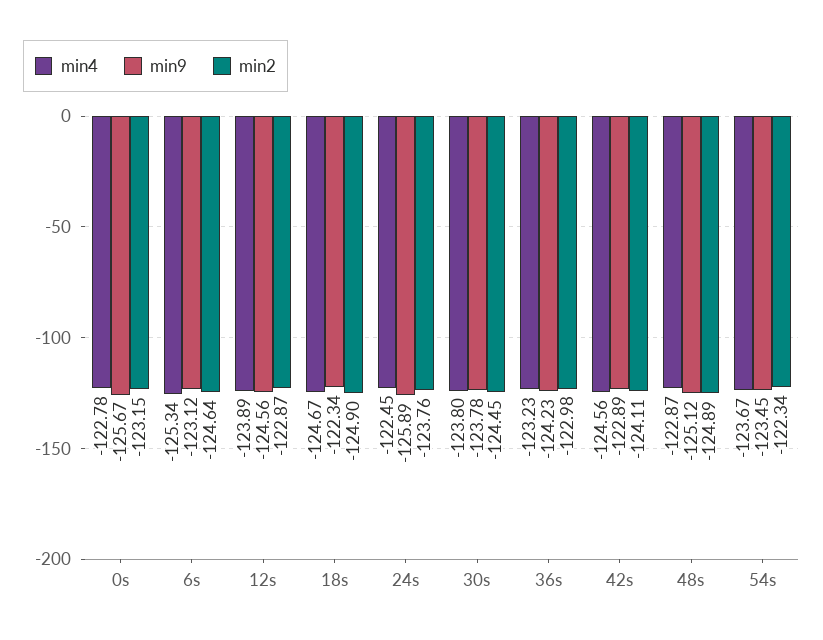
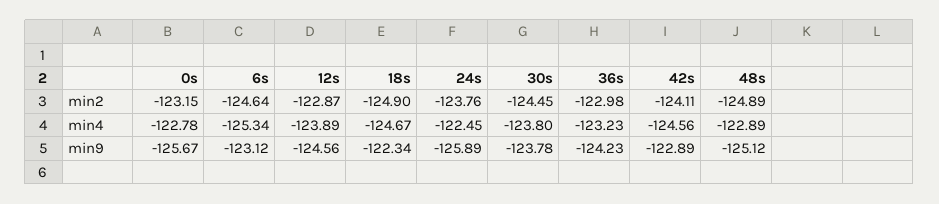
min4, 48s: -122.87 -> -122.89
min4, 54s: -123.67 -> none
min9, 54s: -123.45 -> none
min2, 54s: -122.34 -> none

